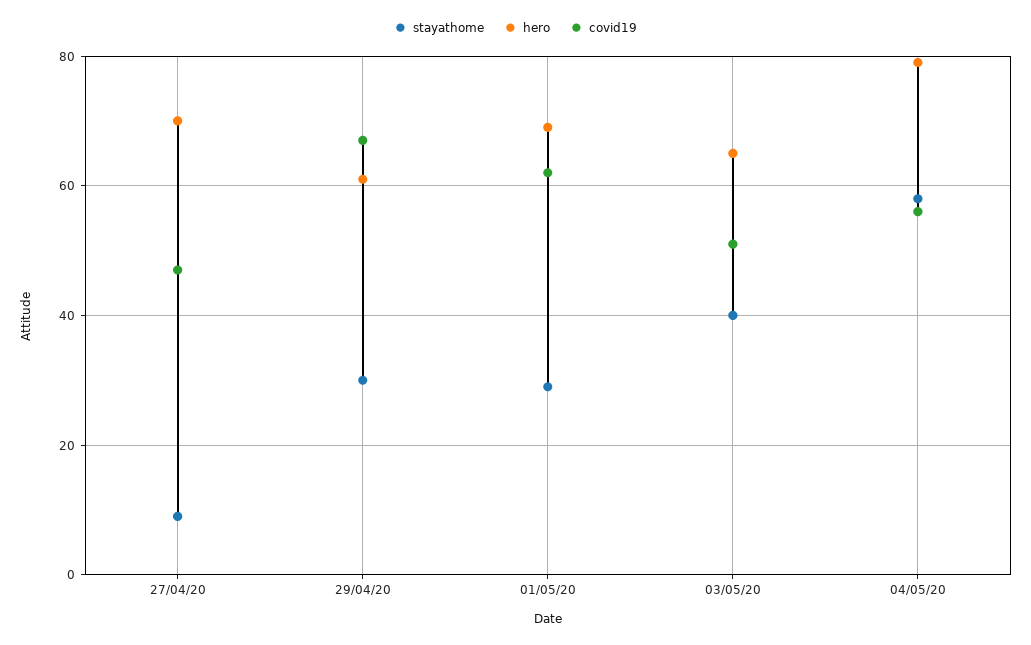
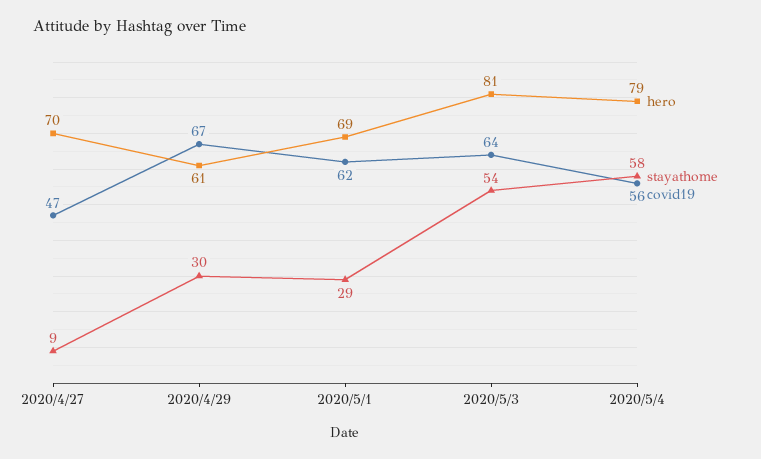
stayathome, 03/05/20: 40 -> 54
hero, 03/05/20: 65 -> 81
covid19, 03/05/20: 50 -> 64

